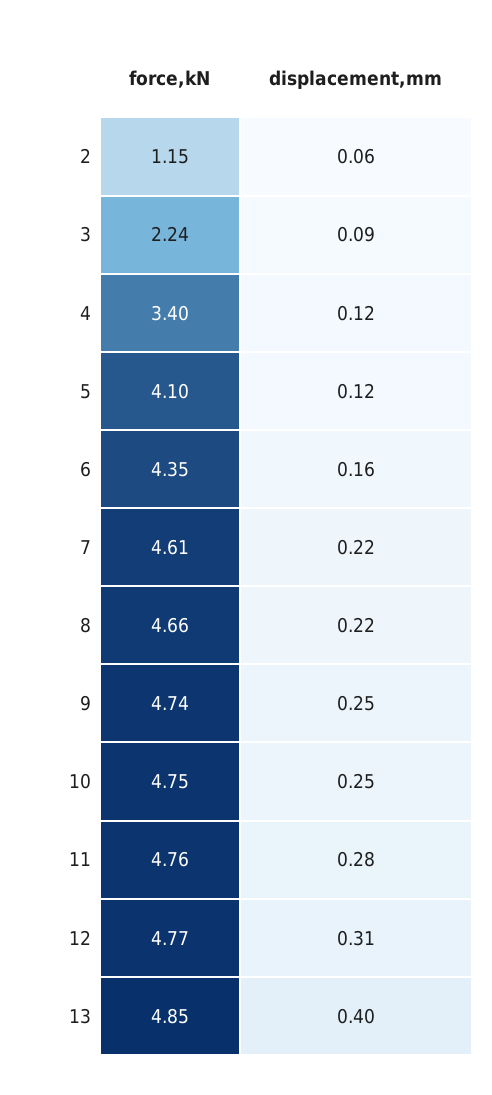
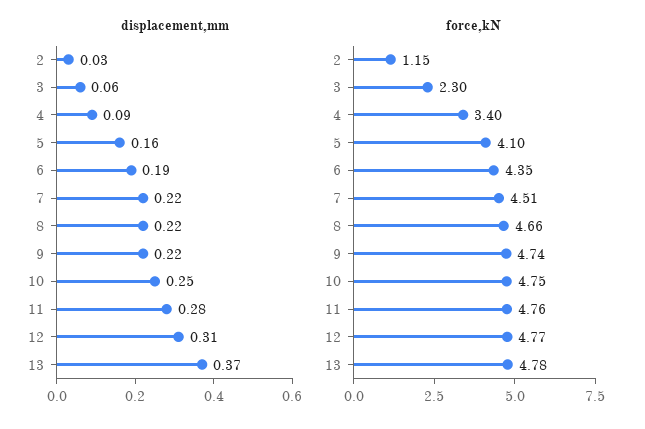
displacement,mm, 2: 0.06 -> 0.03
force,kN, 3: 2.24 -> 2.3
displacement,mm, 3: 0.09 -> 0.06
displacement,mm, 4: 0.12 -> 0.09
displacement,mm, 5: 0.12 -> 0.16
displacement,mm, 6: 0.16 -> 0.19
force,kN, 7: 4.61 -> 4.51
displacement,mm, 9: 0.25 -> 0.22
force,kN, 13: 4.85 -> 4.78
displacement,mm, 13: 0.4 -> 0.37

